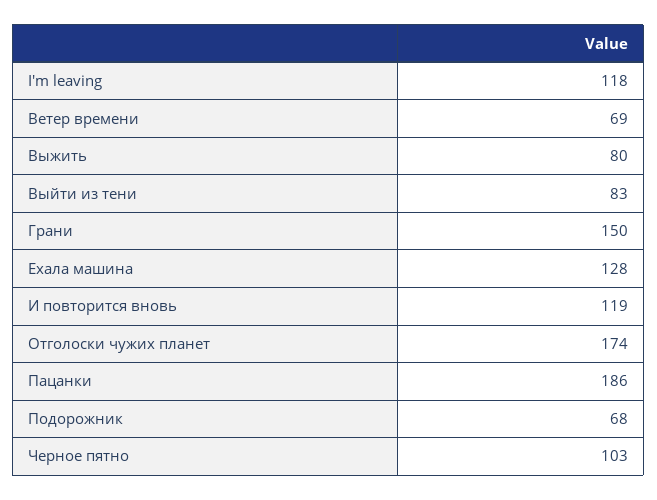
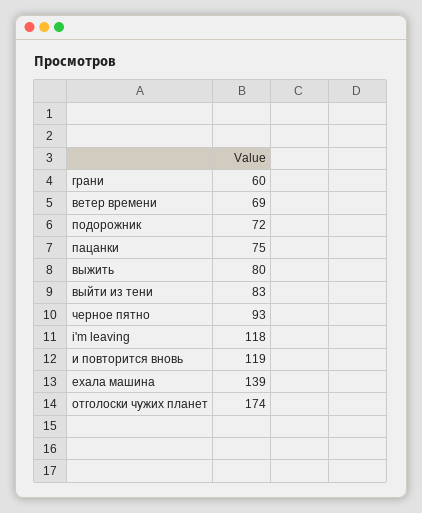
Грани: 150 -> 60
Ехала машина: 128 -> 139
Пацанки: 186 -> 75
Подорожник: 68 -> 72
Черное пятно: 103 -> 93

